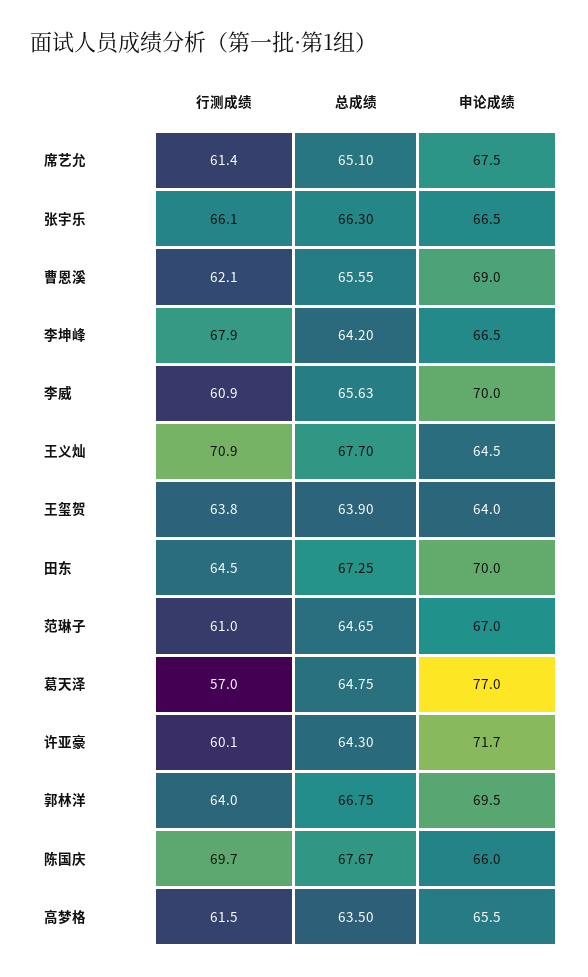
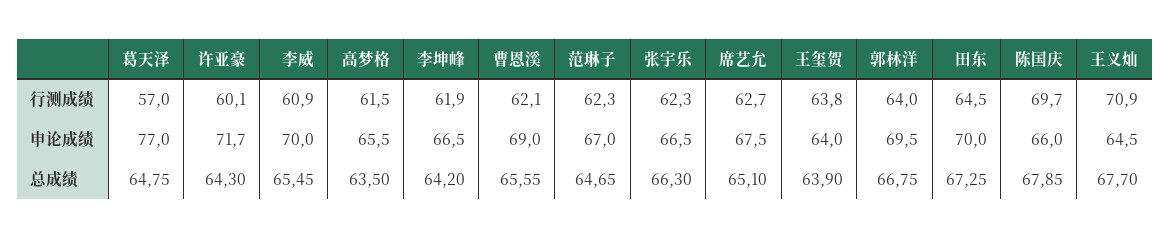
行测成绩, 席艺允: 61.4 -> 62.7
行测成绩, 张宇乐: 66.1 -> 62.3
行测成绩, 李坤峰: 67.9 -> 61.9
总成绩, 李威: 65.63 -> 65.45
行测成绩, 范琳子: 61 -> 62.3
总成绩, 陈国庆: 67.67 -> 67.85

